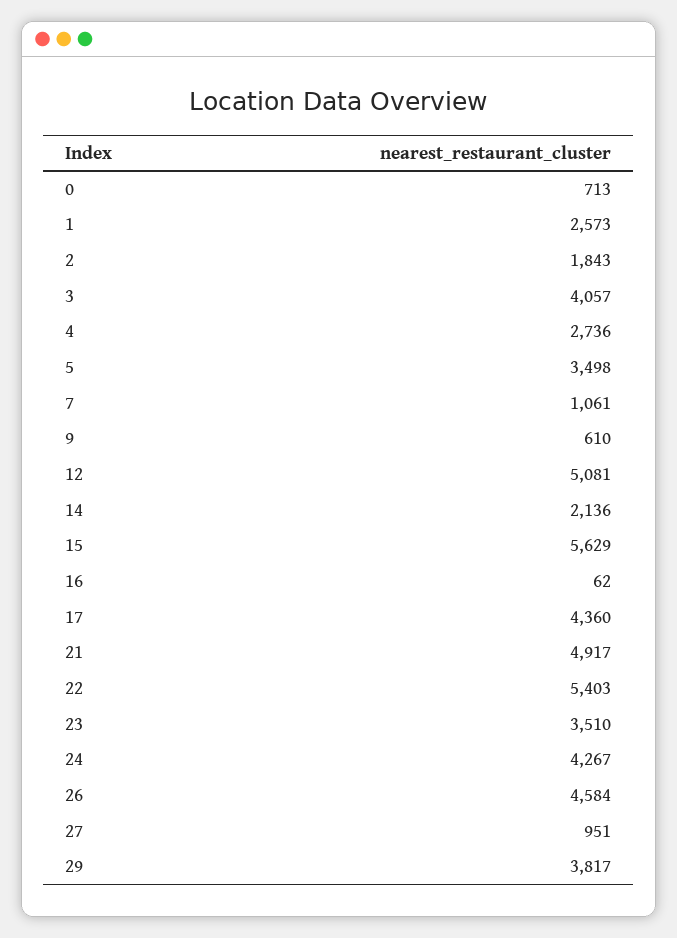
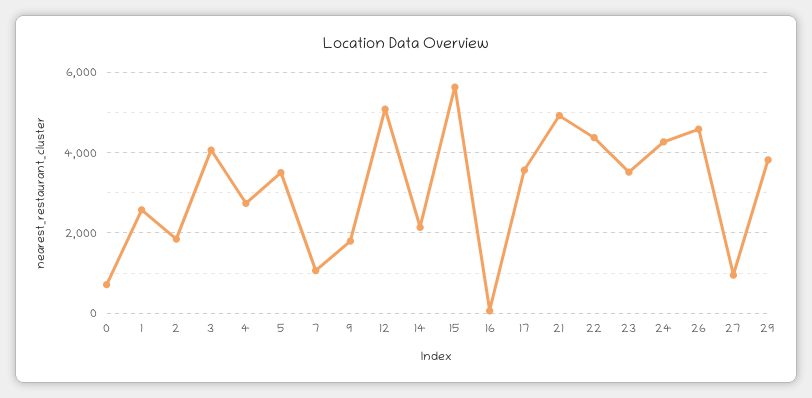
9: 610 -> 1800
17: 4360 -> 3600
22: 5403 -> 4400

